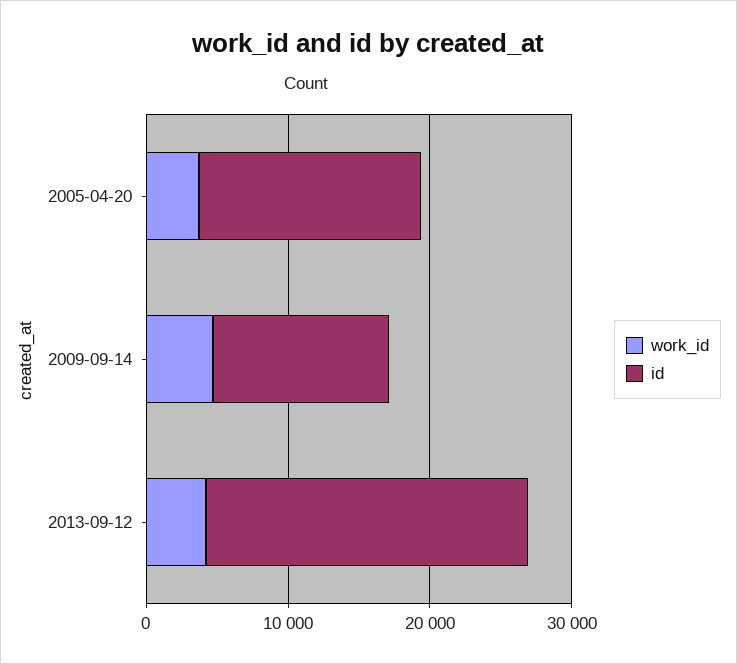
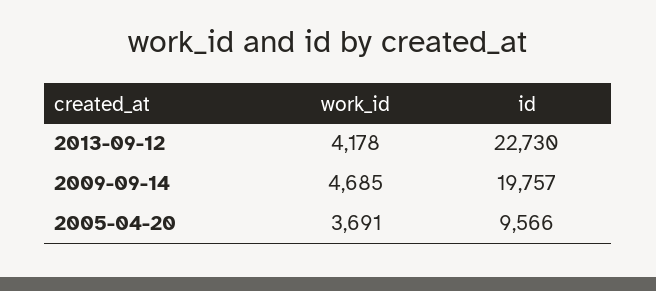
id, 2005-04-20: 16000 -> 9566
id, 2009-09-14: 12000 -> 19757

